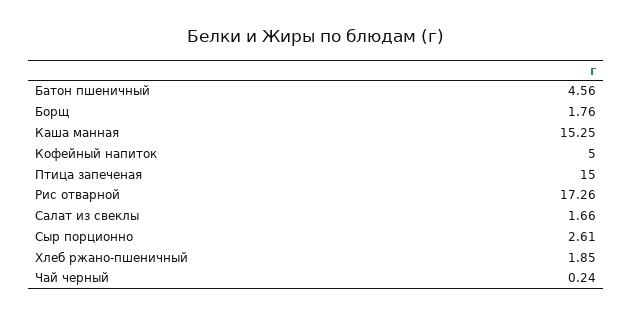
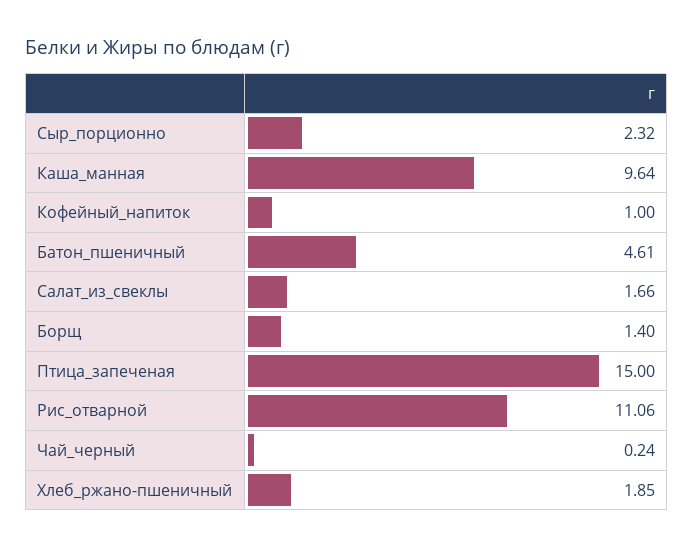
Батон пшеничный: 4.56 -> 4.61
Борщ: 1.76 -> 1.4
Каша манная: 15.25 -> 9.64
Кофейный напиток: 5 -> 1
Рис отварной: 17.26 -> 11.06
Сыр порционно: 2.61 -> 2.32

